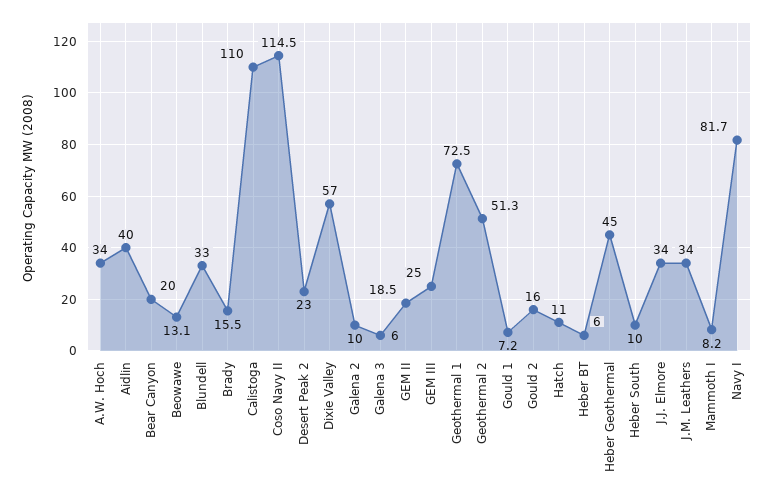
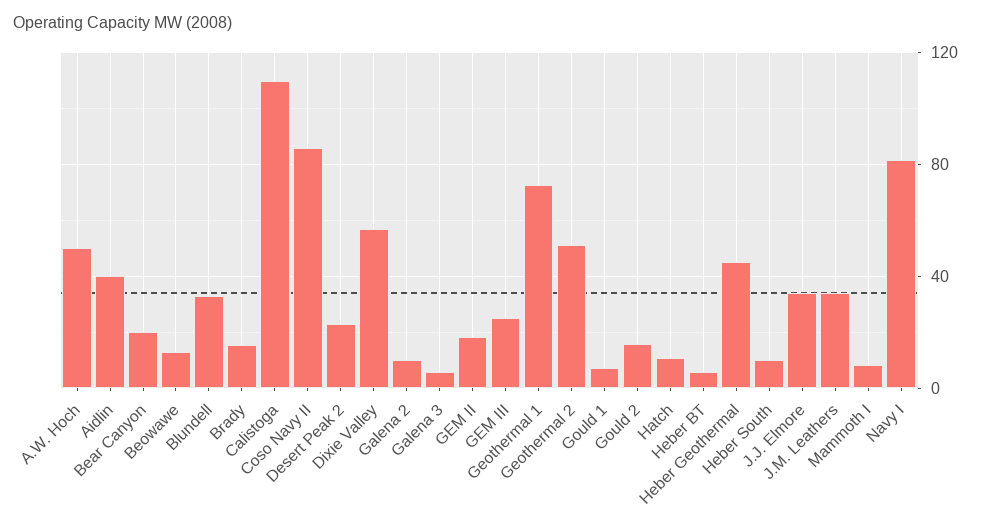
A.W. Hoch: 34 -> 50
Coso Navy II: 114.5 -> 85

